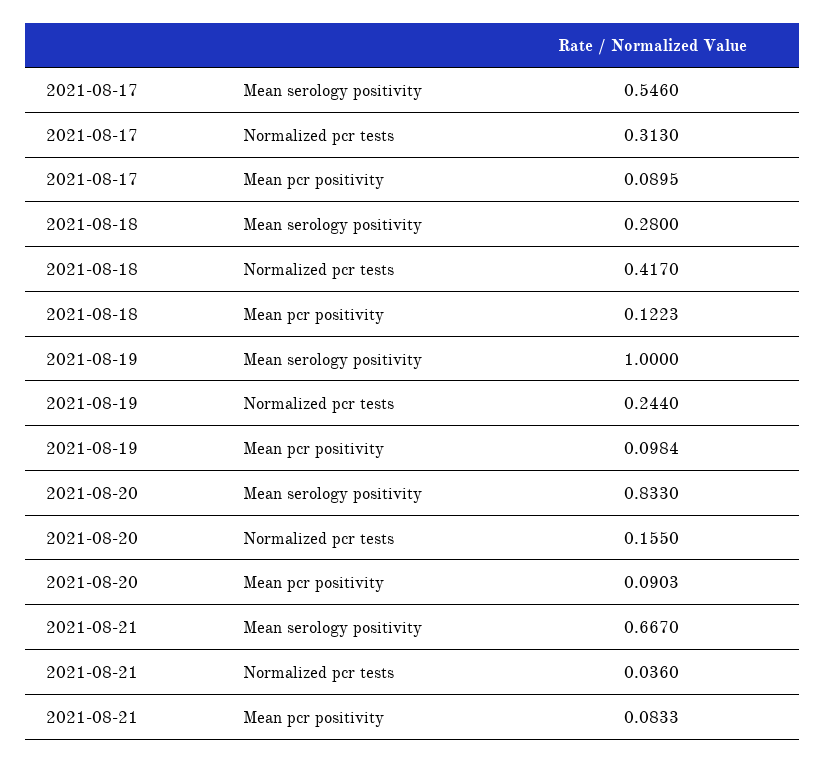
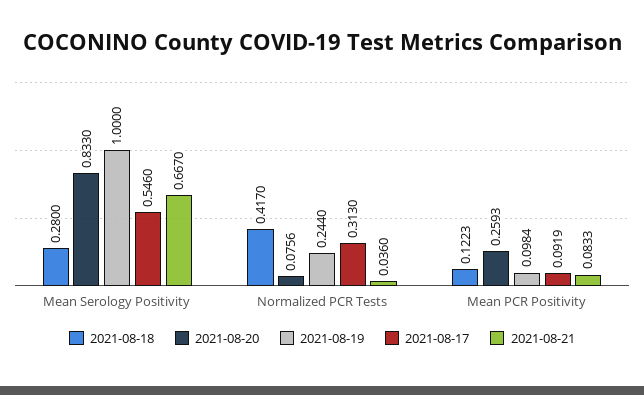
2021-08-17, Mean pcr positivity: 0.0895 -> 0.0919
2021-08-20, Normalized pcr tests: 0.155 -> 0.0756
2021-08-20, Mean pcr positivity: 0.0903 -> 0.2593

